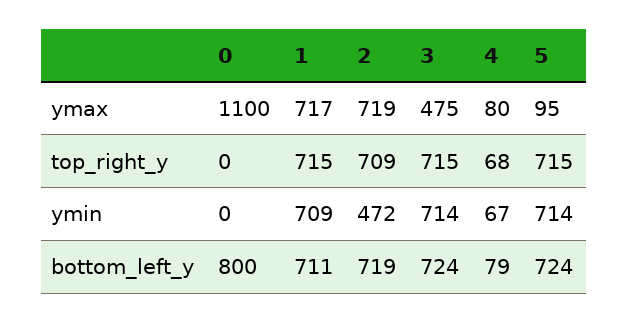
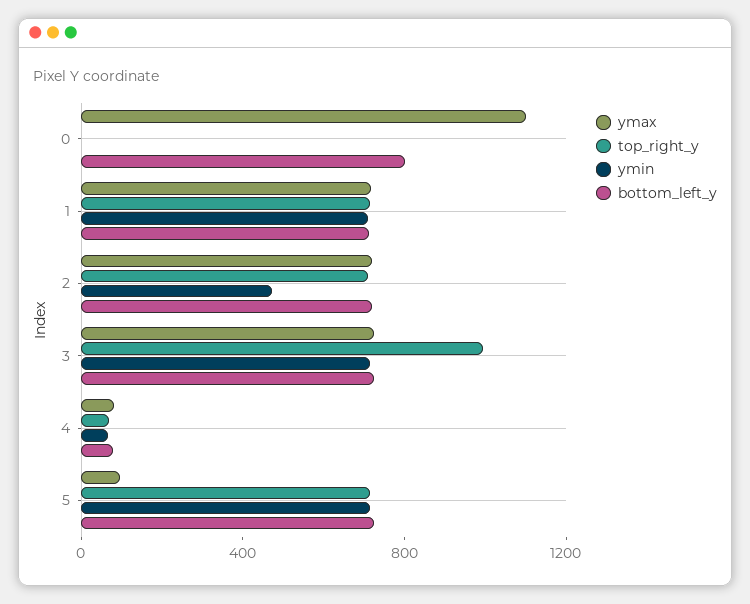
ymax, 3: 475 -> 700
top_right_y, 3: 715 -> 1000

